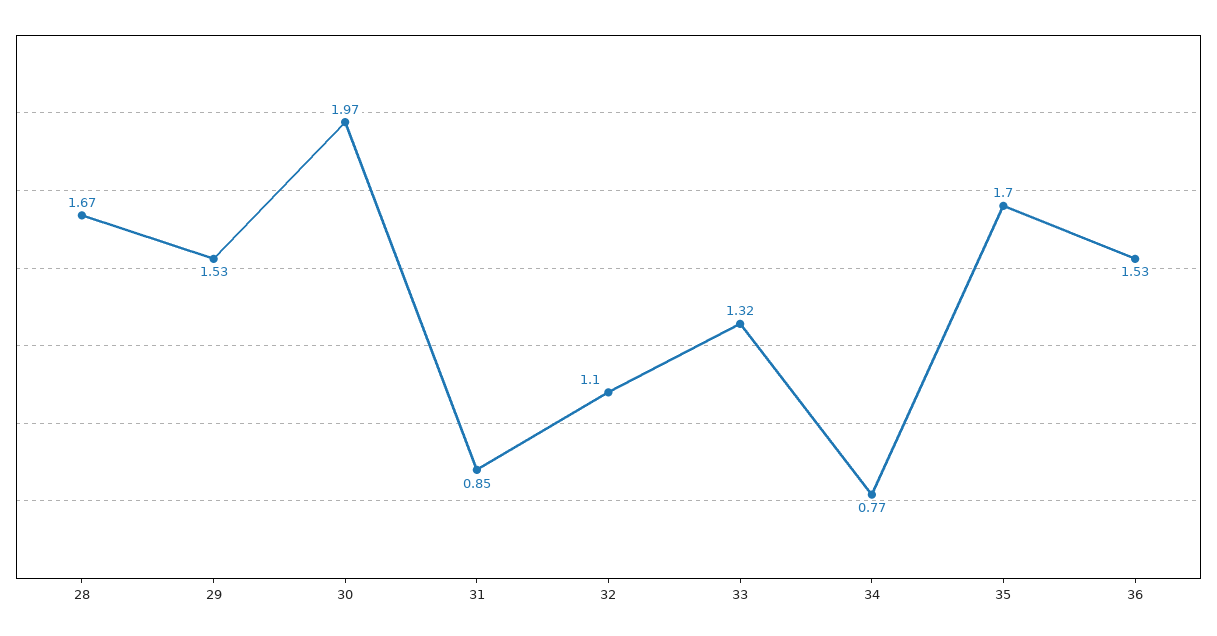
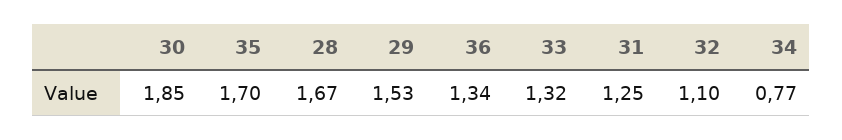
30: 1.97 -> 1.85
31: 0.85 -> 1.25
36: 1.53 -> 1.34

